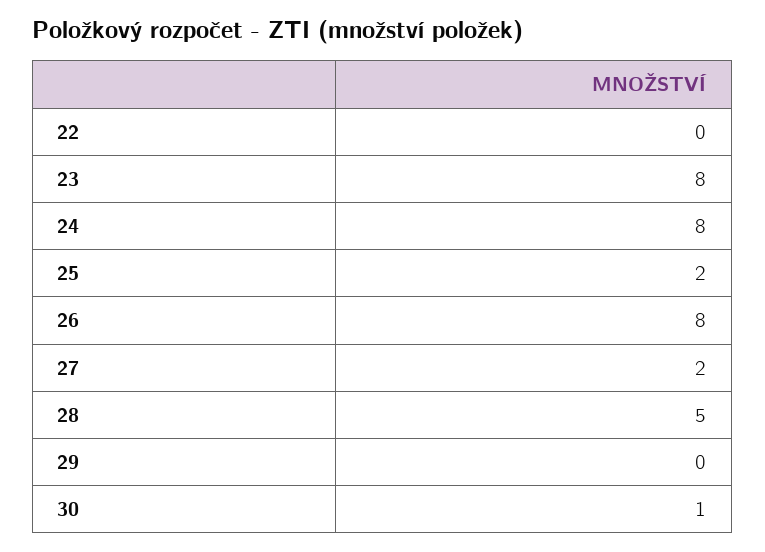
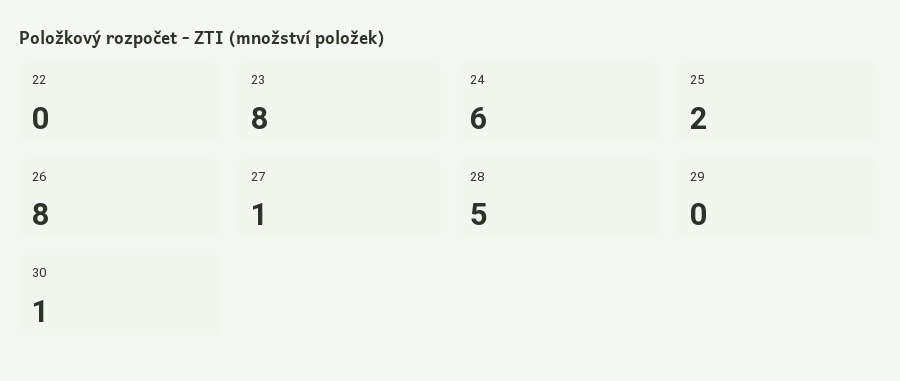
24: 8 -> 6
27: 2 -> 1

